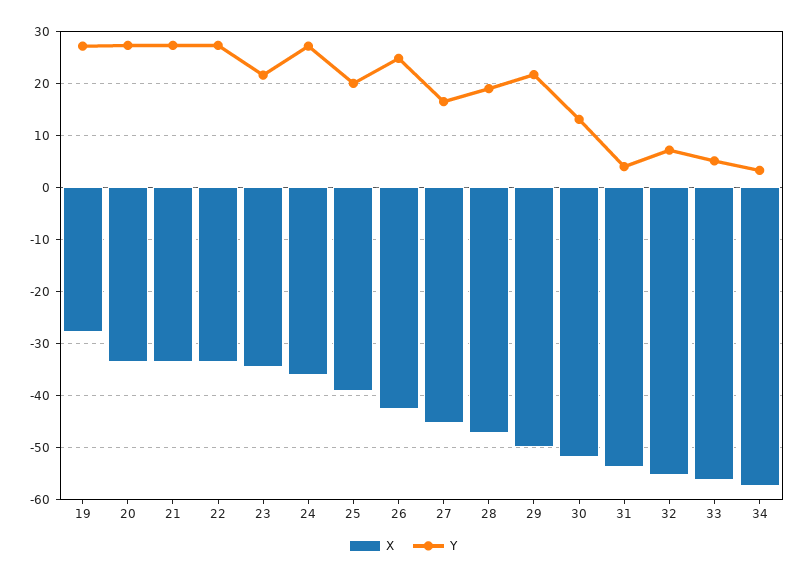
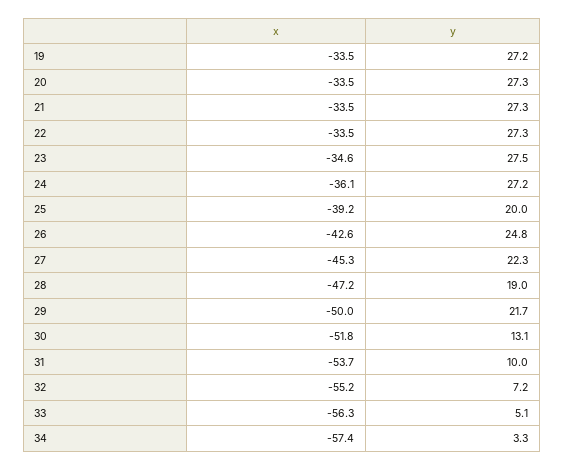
X, 19: -28 -> -33.5
Y, 23: 22 -> 27.5
Y, 27: 16 -> 22.3
Y, 31: 4 -> 10

